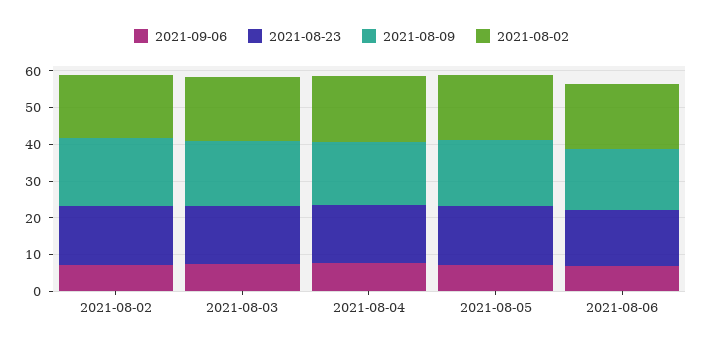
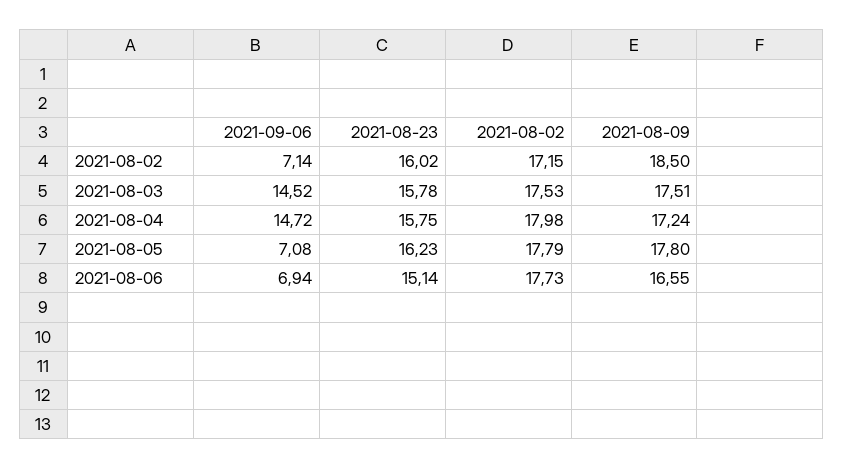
2021-09-06, 2021-08-03: 7.5 -> 14.52
2021-09-06, 2021-08-04: 7.5 -> 14.72

